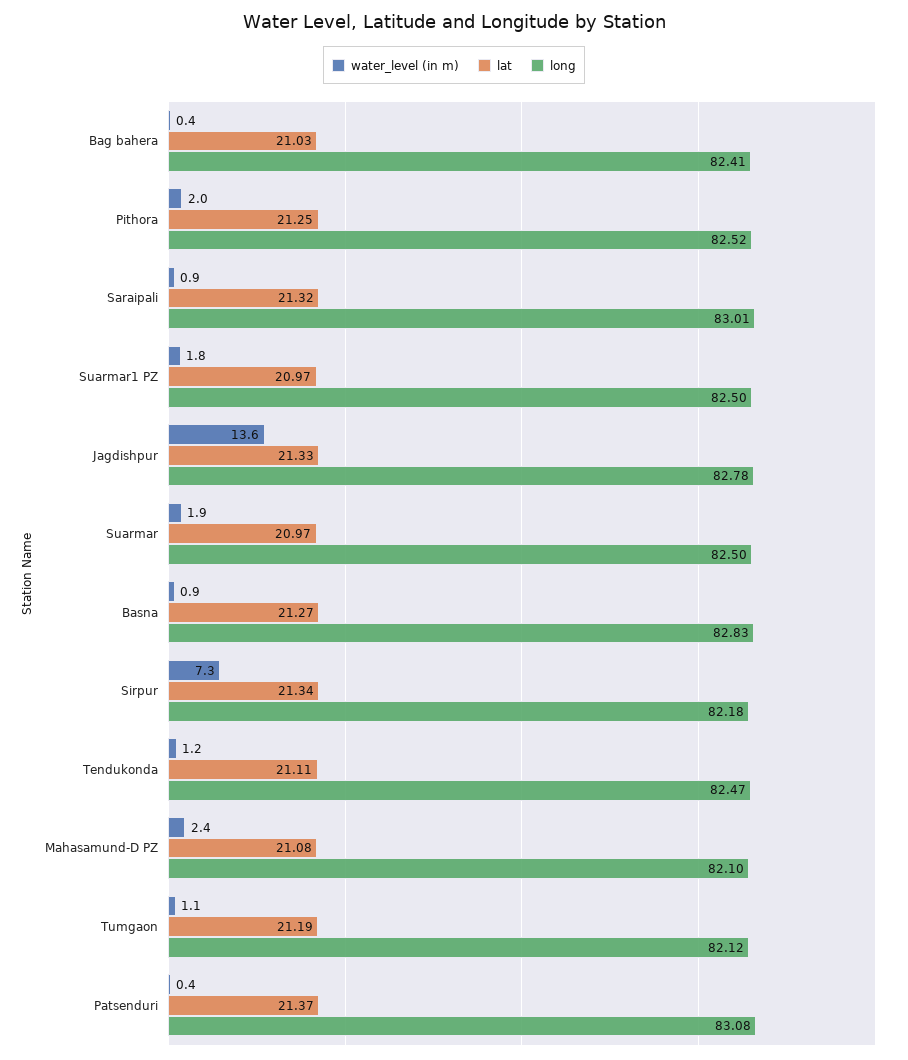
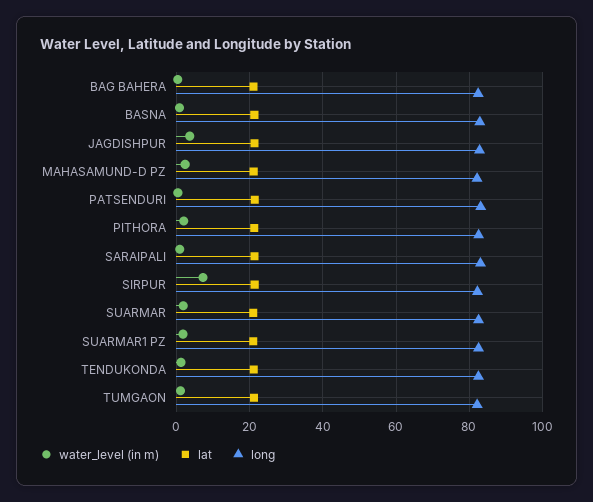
water_level (in m), Jagdishpur: 13.6 -> 4

